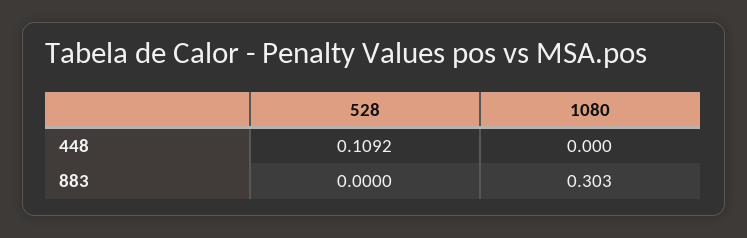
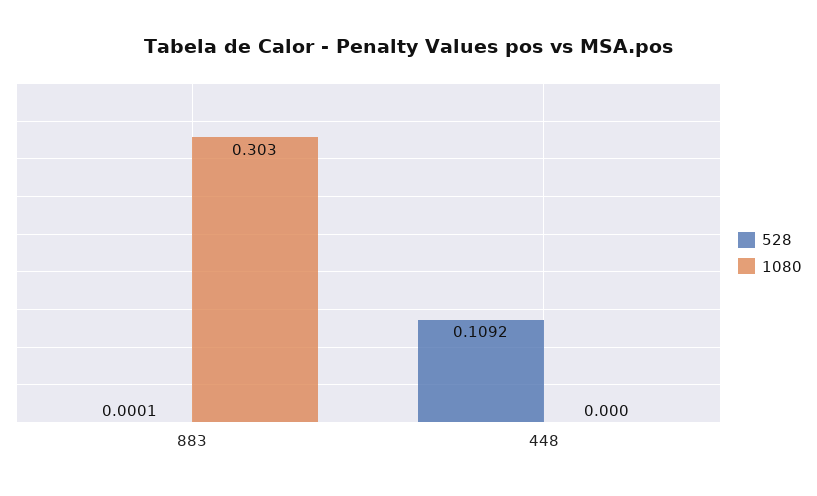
528, 883: 0 -> 0.0001

